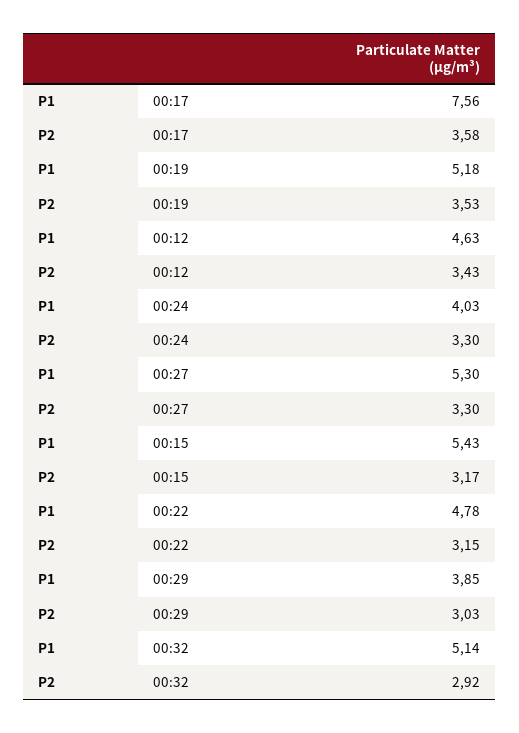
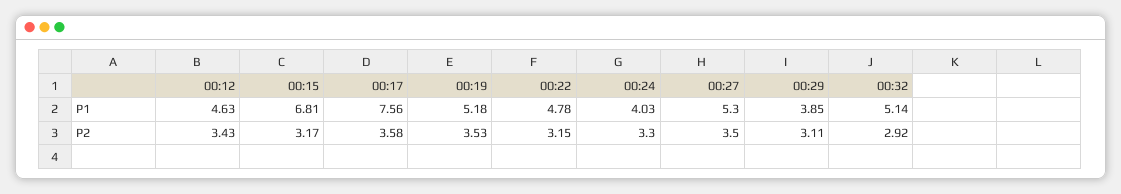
P2, 00:27: 3.3 -> 3.5
P1, 00:15: 5.43 -> 6.81
P2, 00:29: 3.03 -> 3.11

